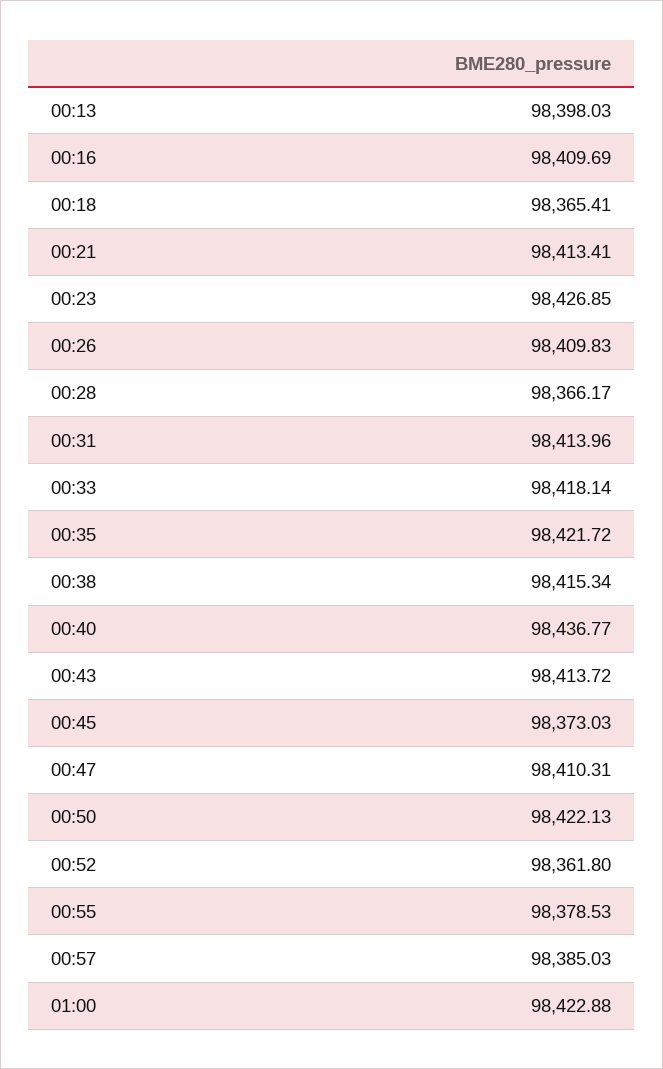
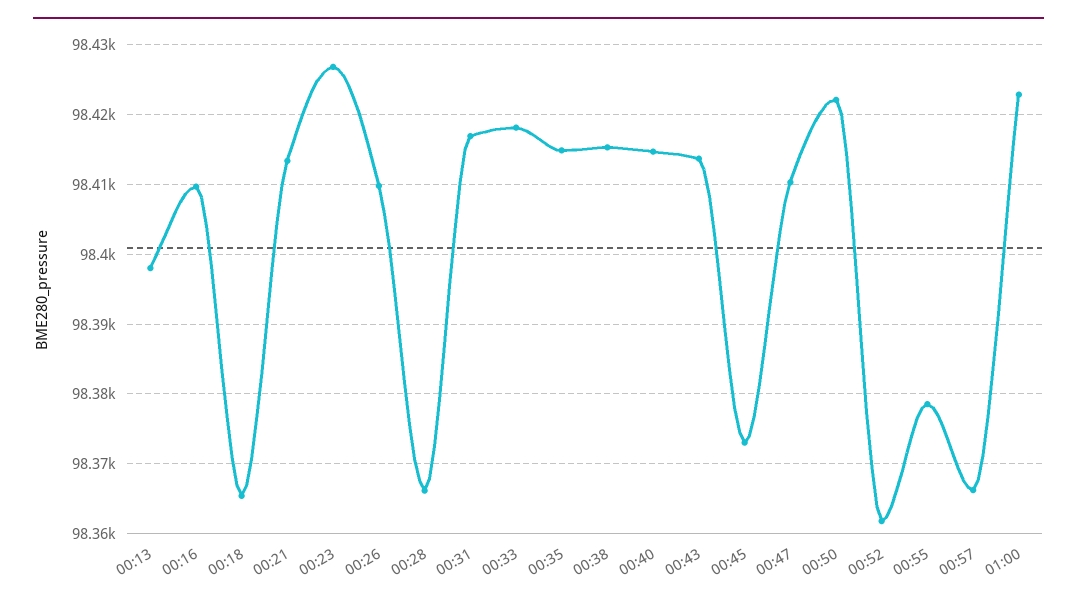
00:31: 98413.96 -> 98417
00:35: 98421.72 -> 98415
00:40: 98436.77 -> 98415
00:57: 98385.03 -> 98366

